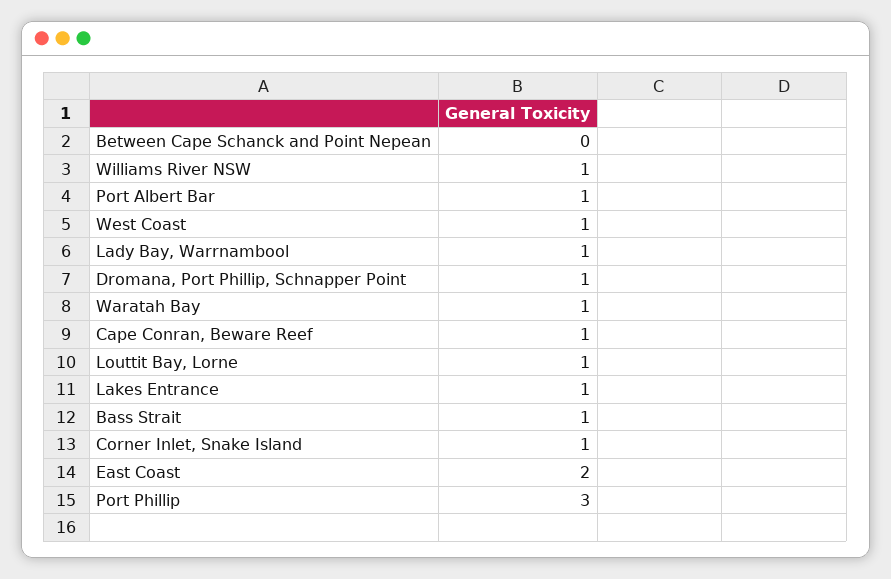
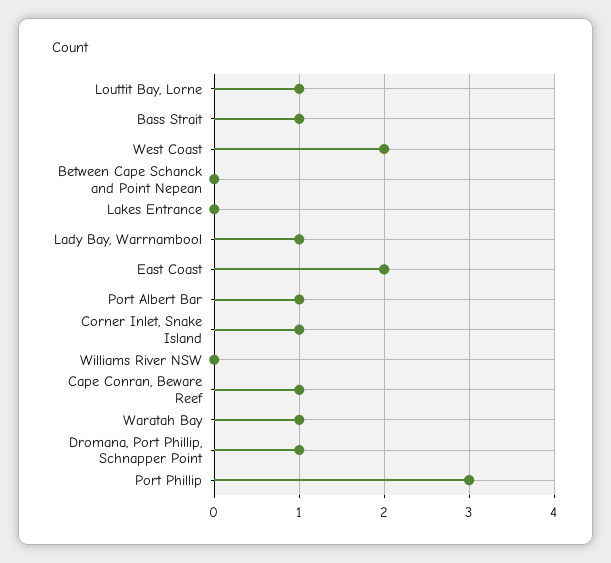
Williams River NSW: 1 -> 0
West Coast: 1 -> 2
Lakes Entrance: 1 -> 0

